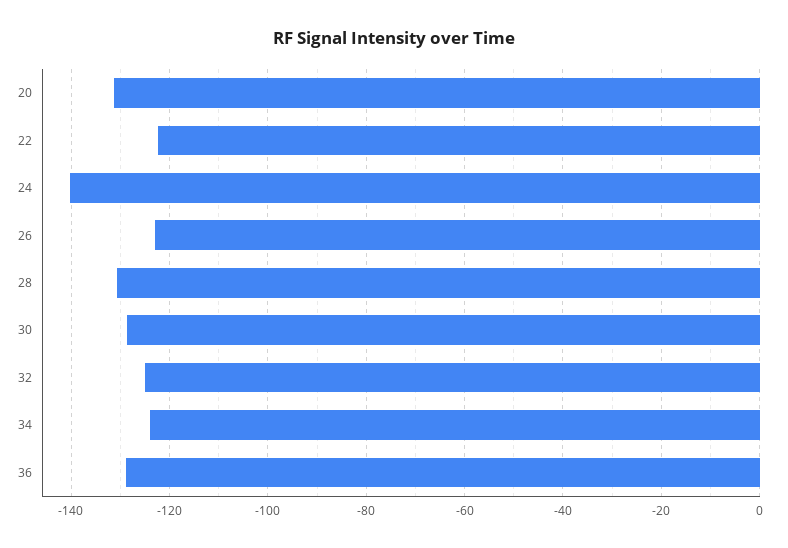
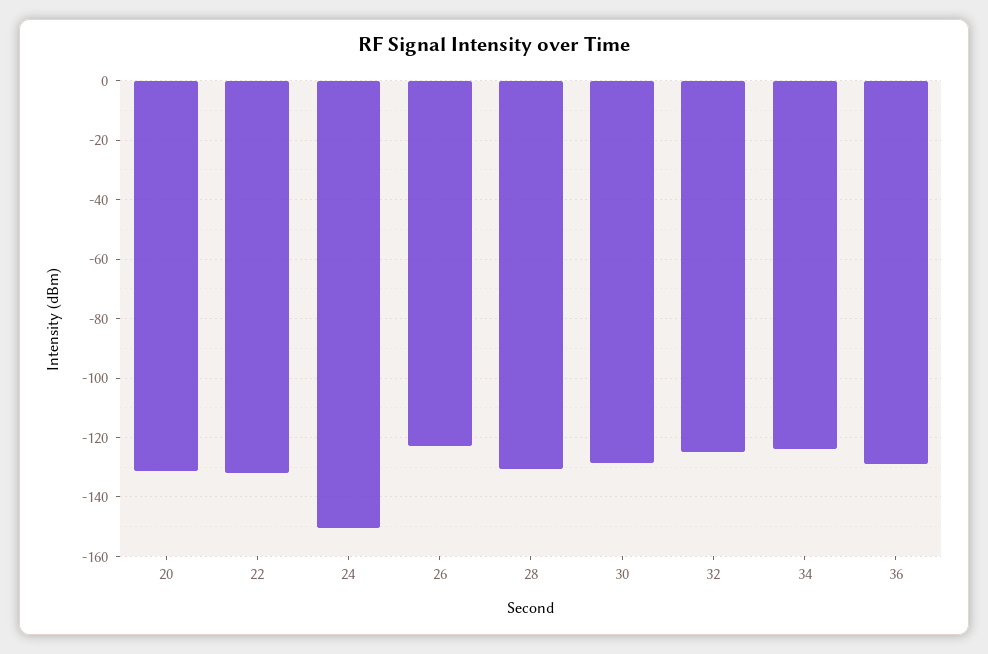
22: -122 -> -132.5
24: -140 -> -150

